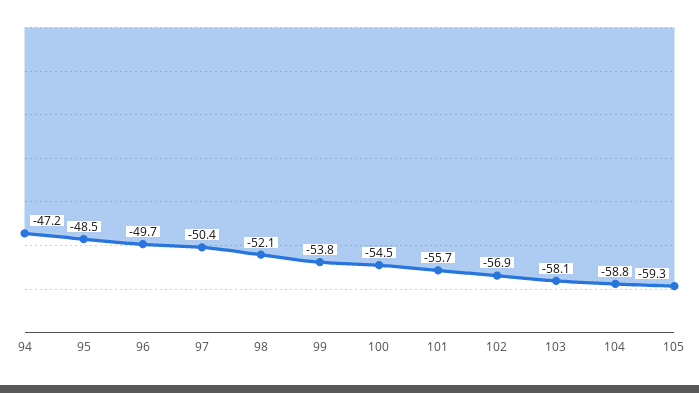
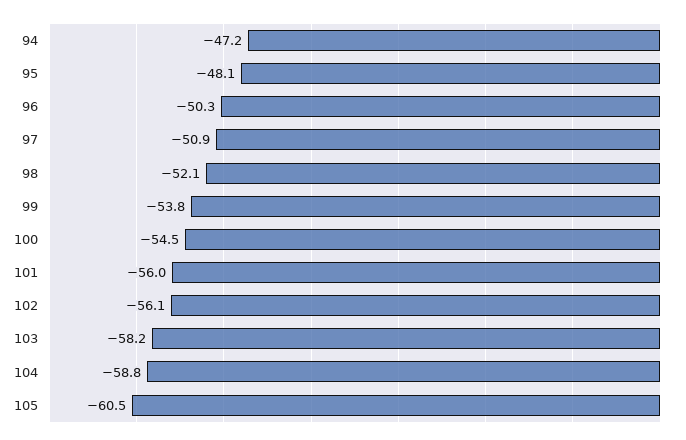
95: -48.5 -> -48.1
96: -49.7 -> -50.3
97: -50.4 -> -50.9
101: -55.7 -> -56
102: -56.9 -> -56.1
103: -58.1 -> -58.2
105: -59.3 -> -60.5

